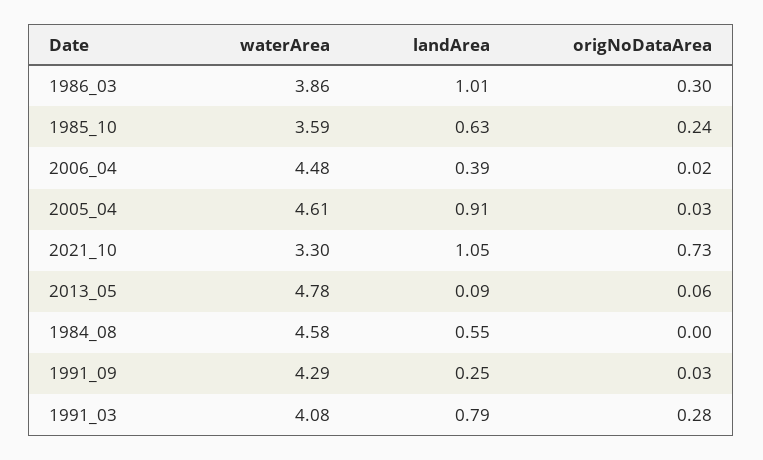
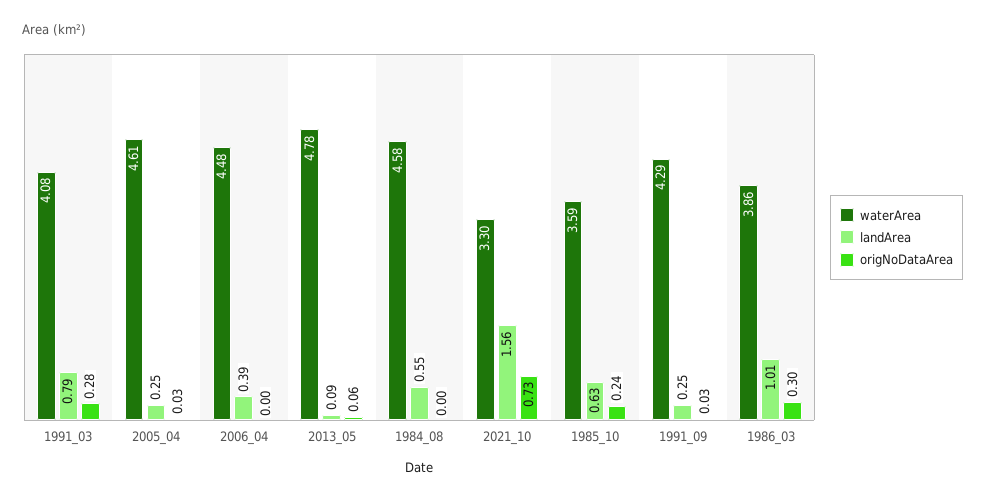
origNoDataArea, 2006_04: 0.02 -> 0
landArea, 2005_04: 0.91 -> 0.25
landArea, 2021_10: 1.05 -> 1.56

